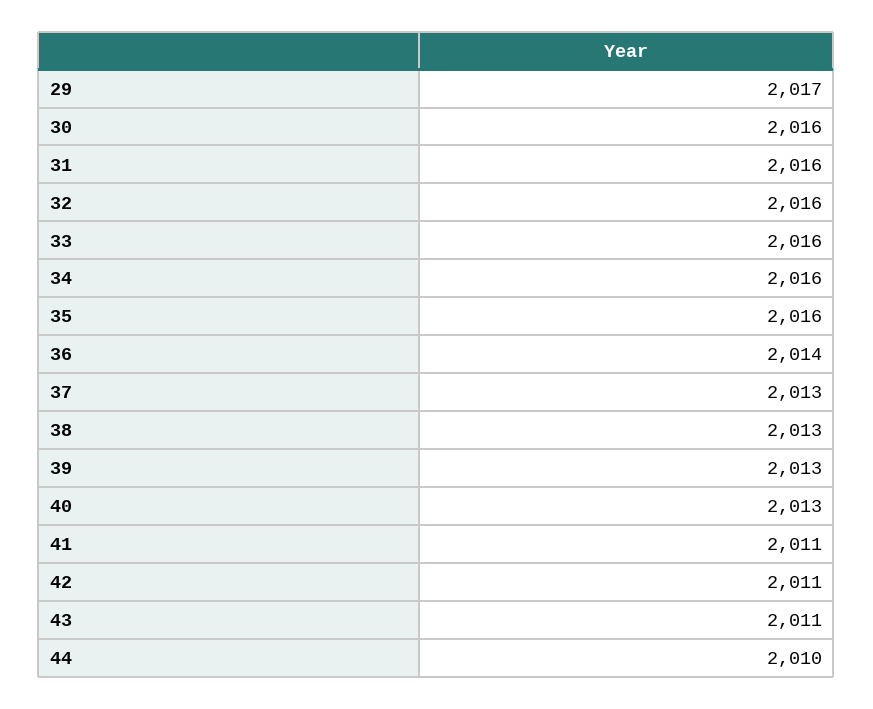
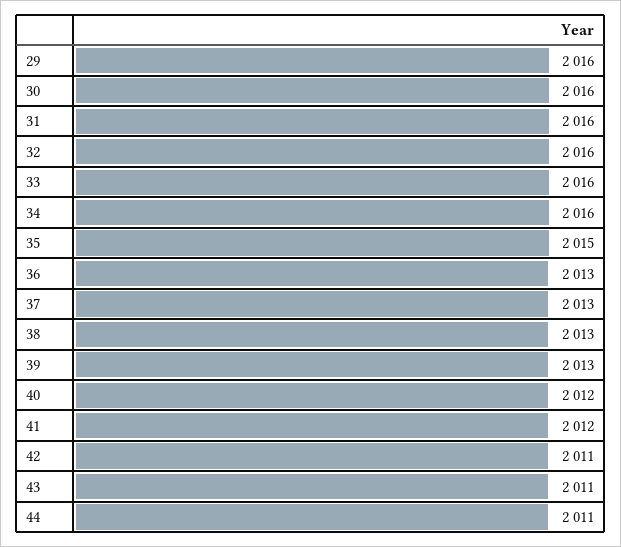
29: 2017 -> 2016
35: 2016 -> 2015
36: 2014 -> 2013
40: 2013 -> 2012
41: 2011 -> 2012
44: 2010 -> 2011

